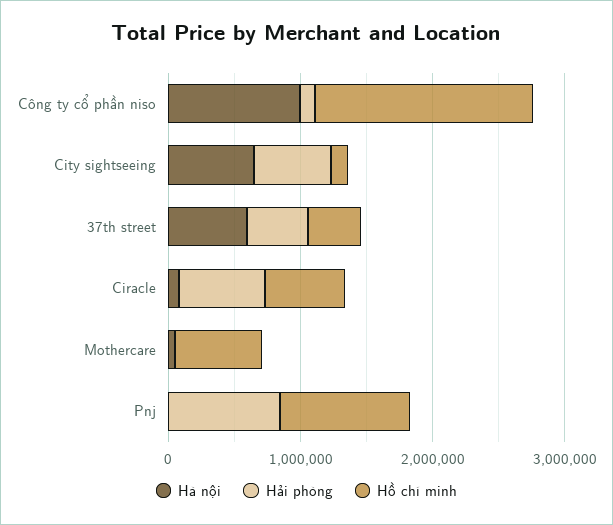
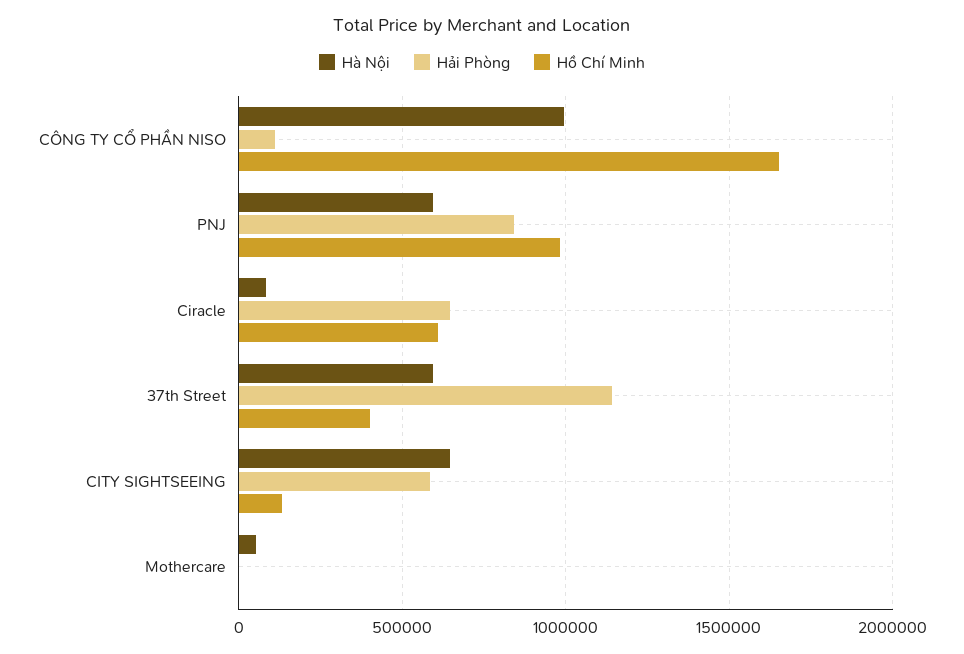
Hải phòng, 37th street: 400000 -> 1150000
Hồ chí minh, Mothercare: 600000 -> 0
Hà nội, Pnj: 0 -> 600000

